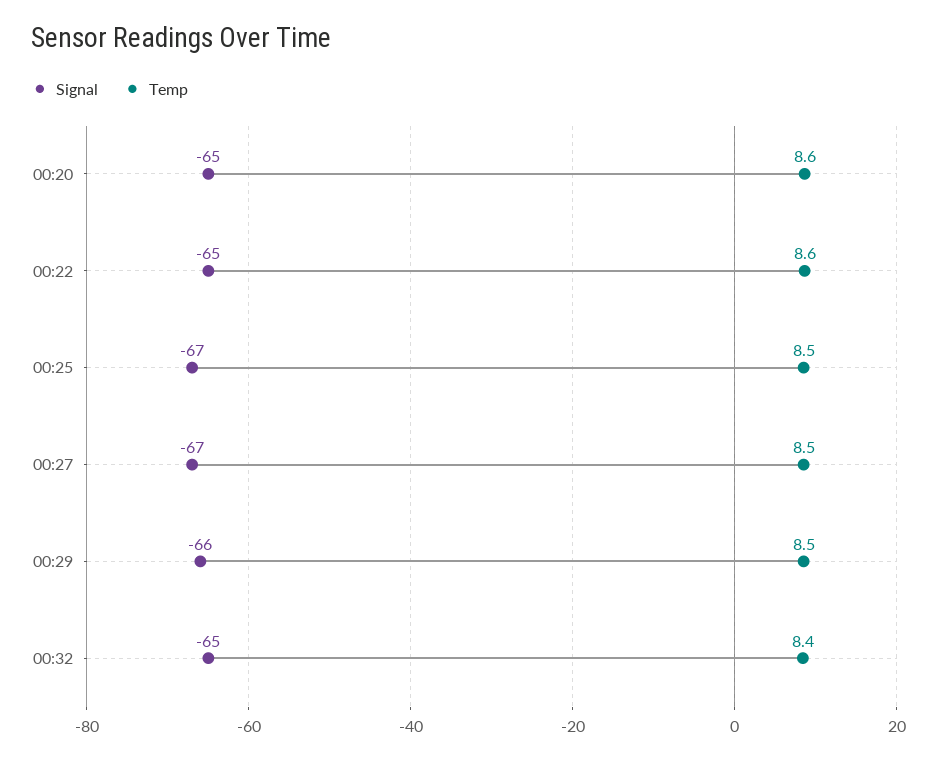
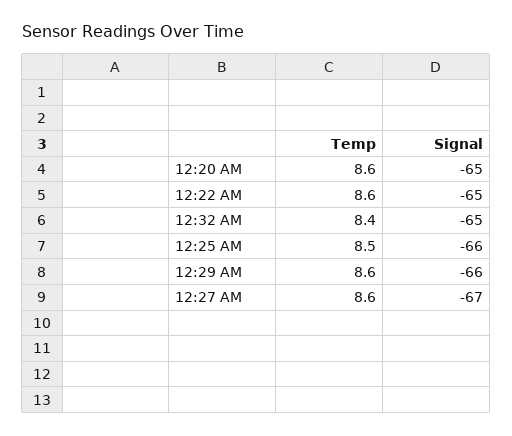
Signal, 00:25: -67 -> -66
Temp, 00:27: 8.5 -> 8.6
Temp, 00:29: 8.5 -> 8.6

